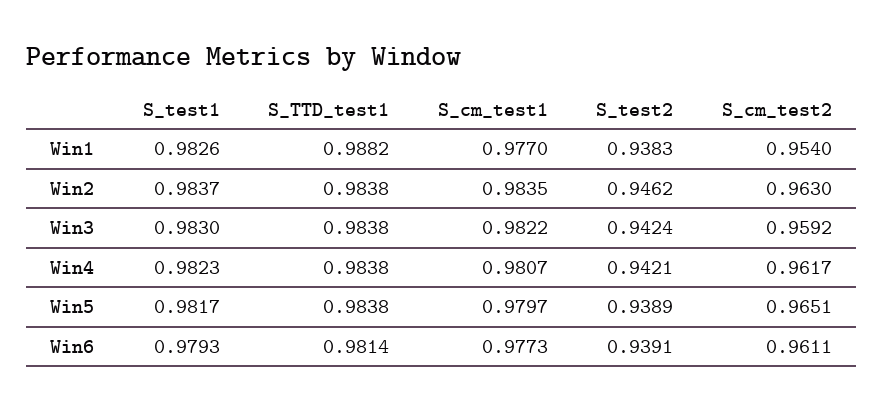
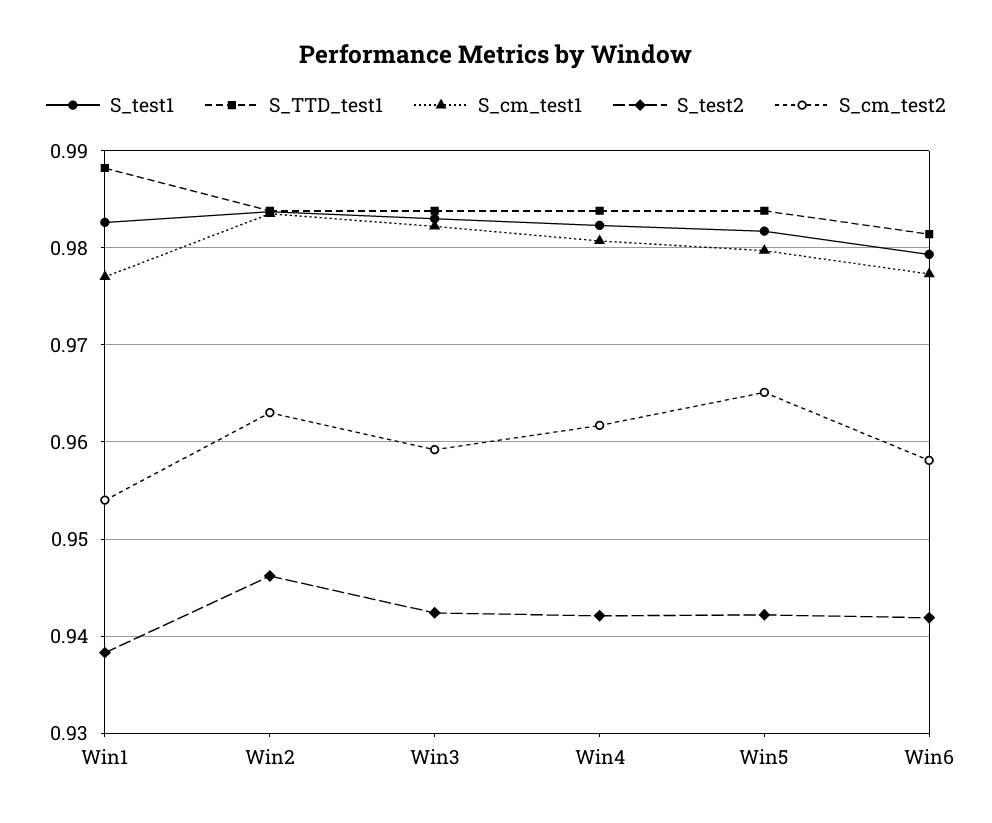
S_test2, Win5: 0.9389 -> 0.942
S_test2, Win6: 0.9391 -> 0.942
S_cm_test2, Win6: 0.9611 -> 0.958

